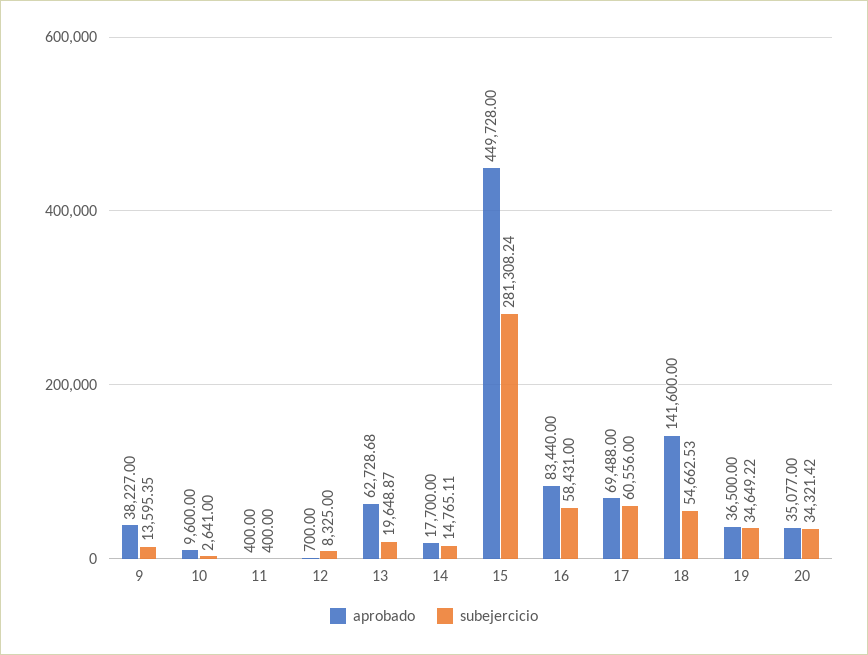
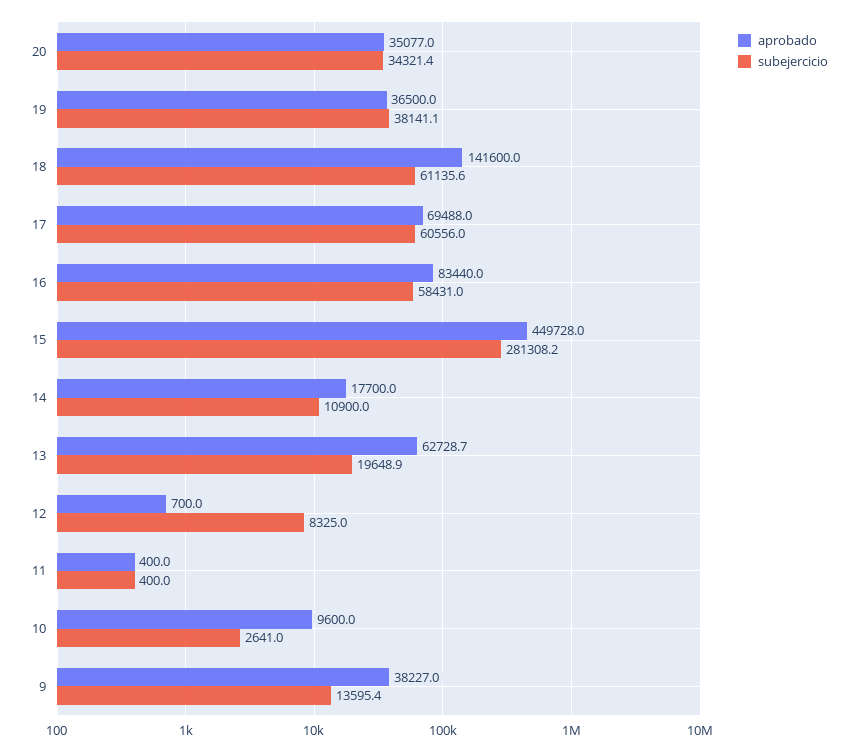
subejercicio, 14: 14765.11 -> 10900
subejercicio, 18: 54662.53 -> 61135.6
subejercicio, 19: 34649.22 -> 38141.1

